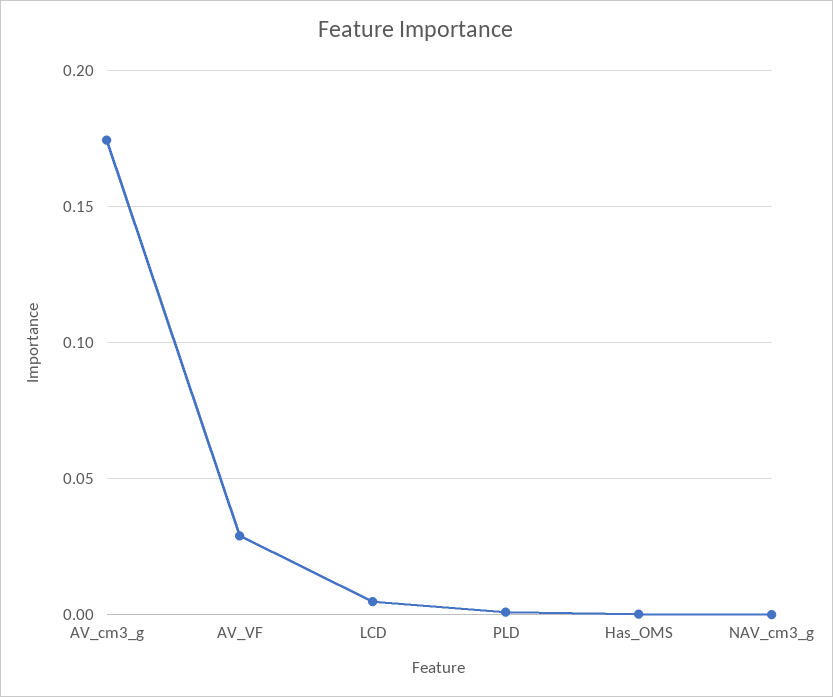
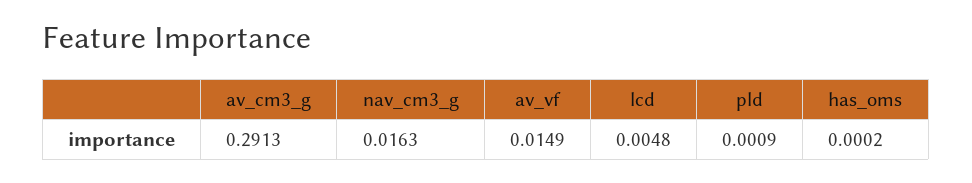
AV_cm3_g: 0.175 -> 0.2913
AV_VF: 0.03 -> 0.0149
NAV_cm3_g: 0 -> 0.0163

